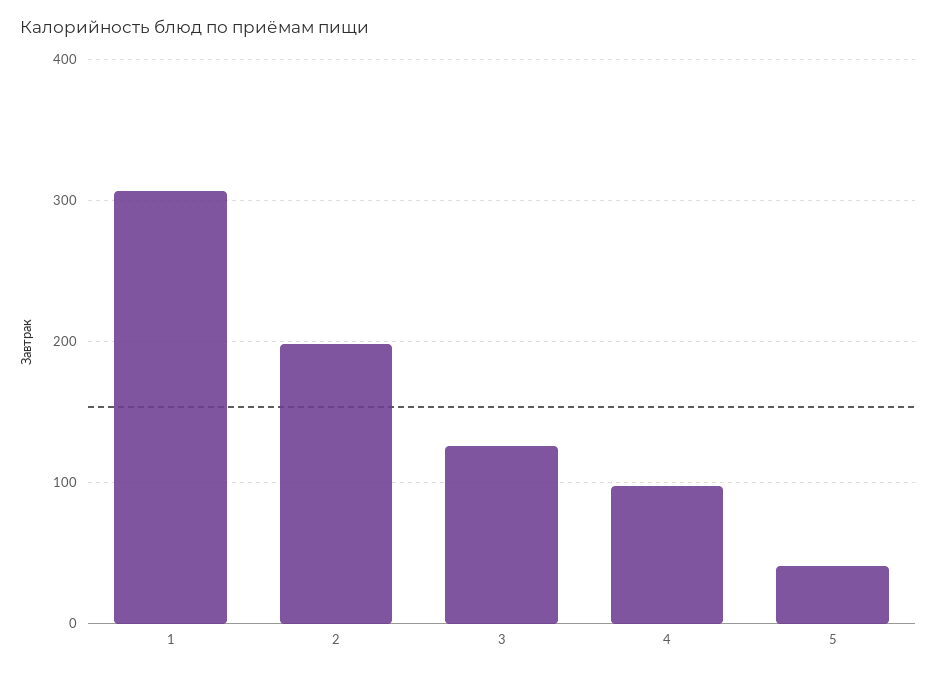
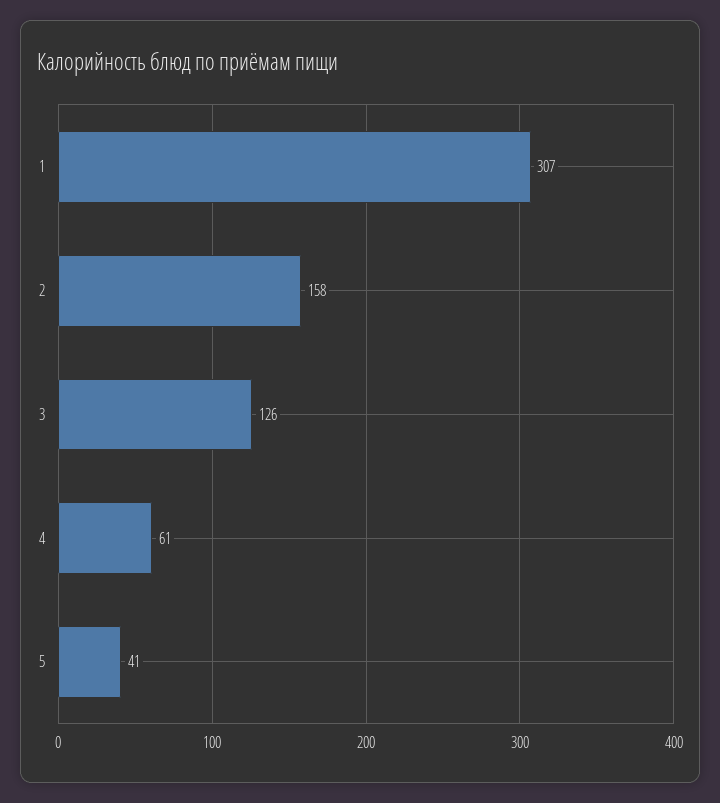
2: 200 -> 158
4: 100 -> 61

